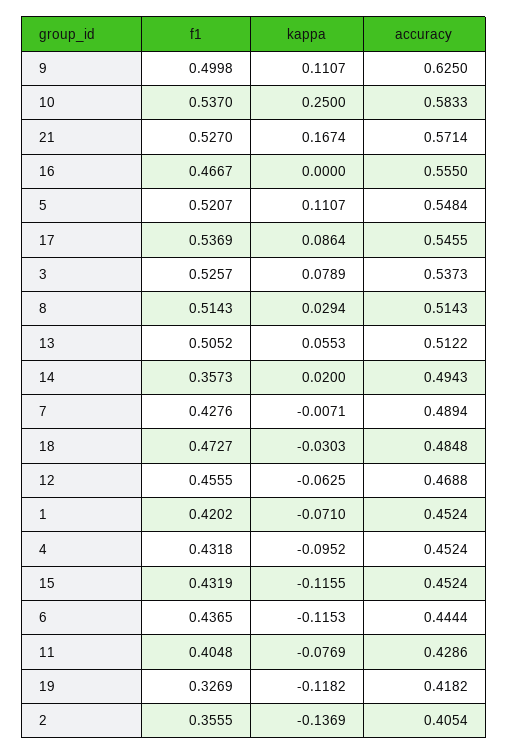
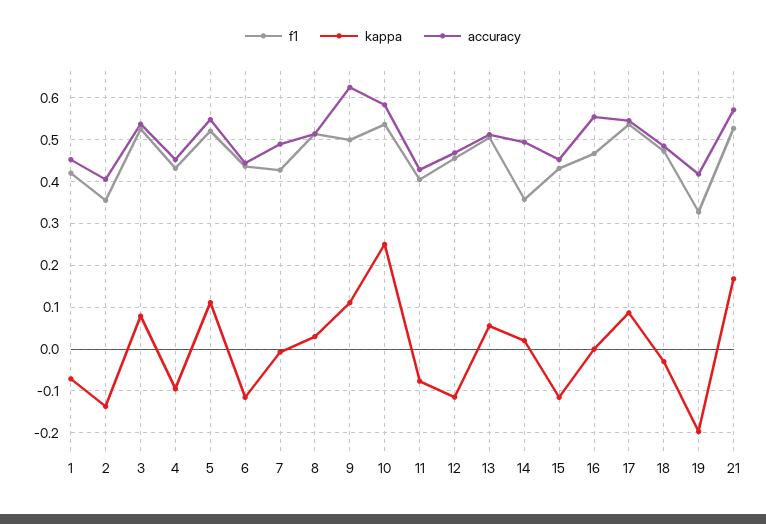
kappa, 12: -0.0625 -> -0.12
kappa, 19: -0.1182 -> -0.2

